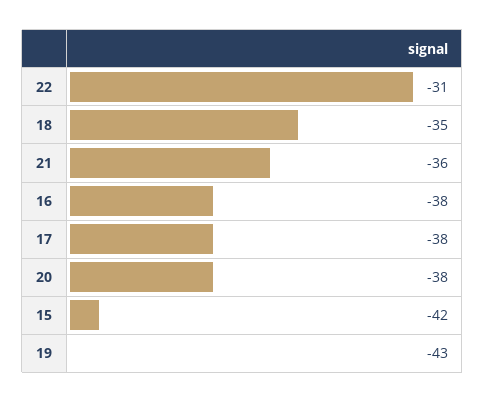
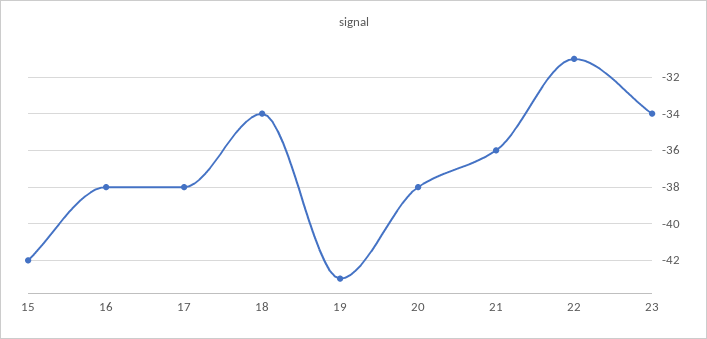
18: -35 -> -34
23: none -> -34

